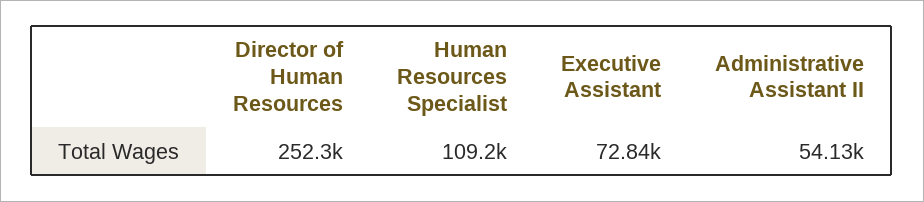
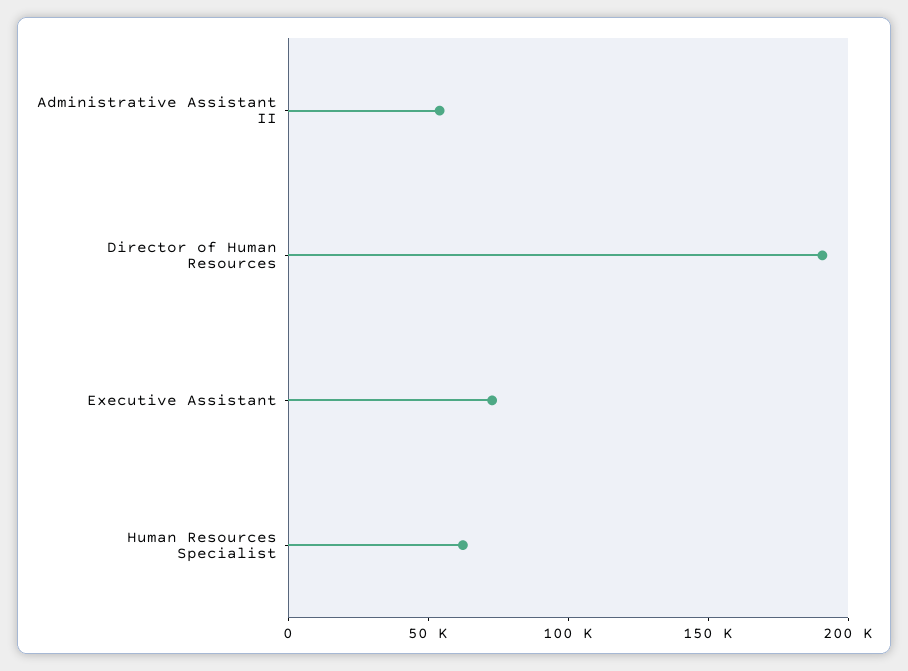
Director of Human Resources: 252300 -> 190000
Human Resources Specialist: 109200 -> 60000

